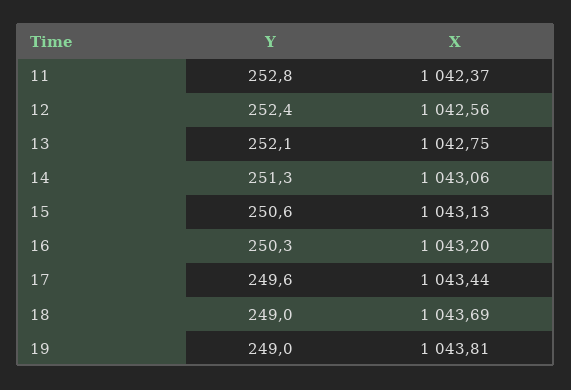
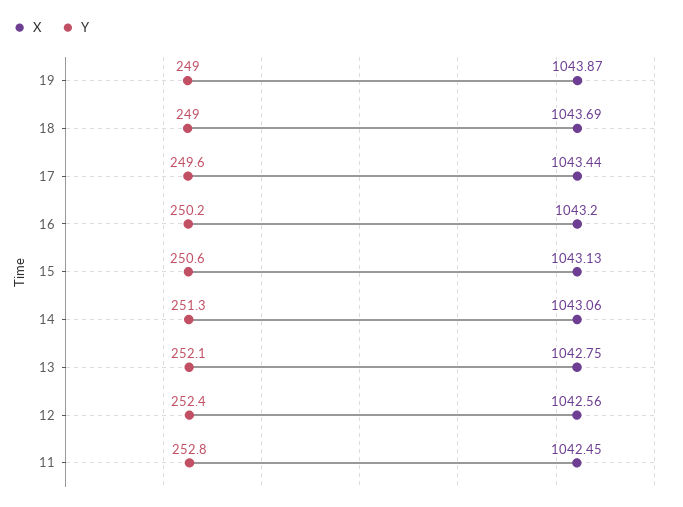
X, 11: 1042.37 -> 1042.45
Y, 16: 250.3 -> 250.2
X, 19: 1043.81 -> 1043.87

